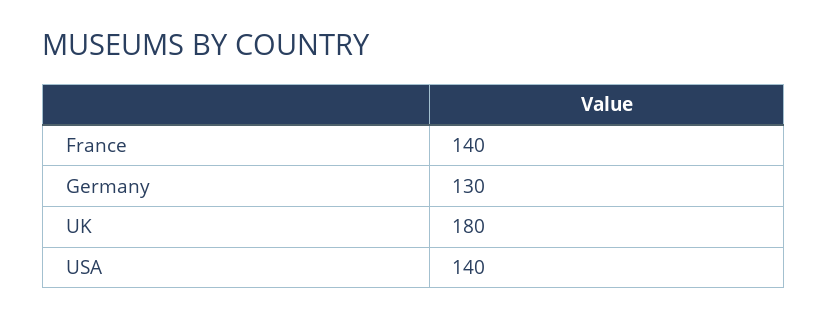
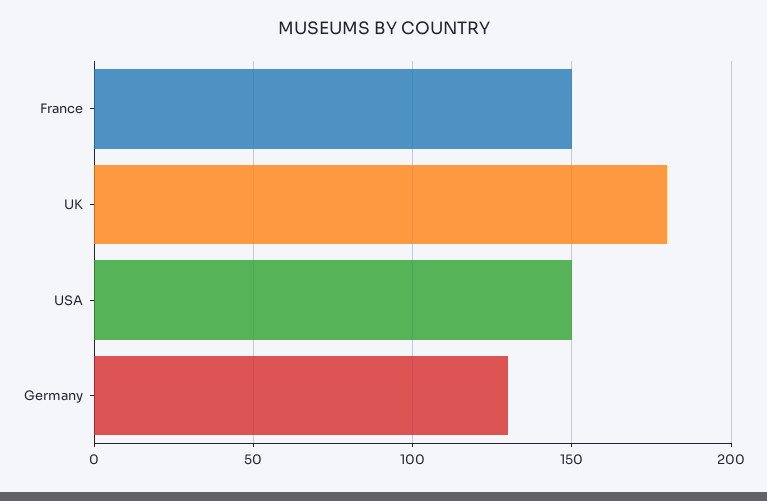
France: 140 -> 150
USA: 140 -> 150

